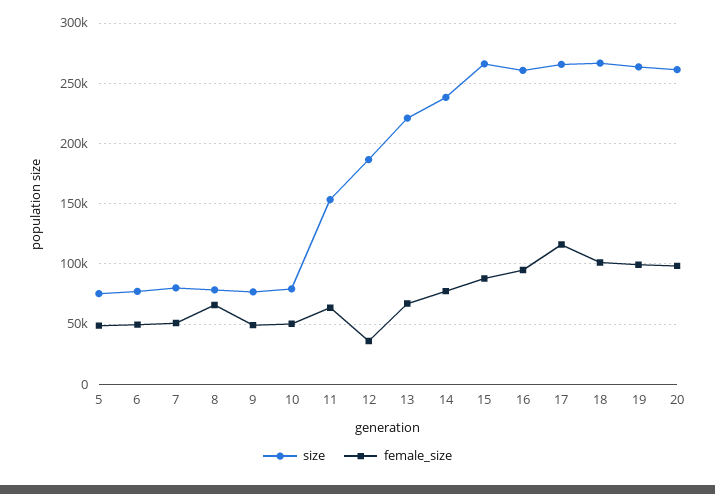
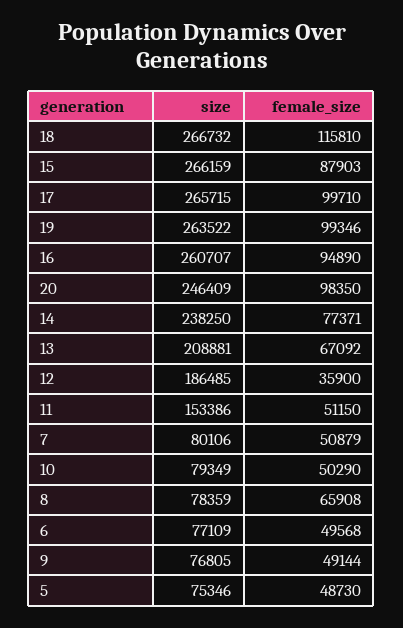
female_size, 11: 65000 -> 51150
size, 13: 220000 -> 208881
female_size, 17: 115000 -> 99710
female_size, 18: 100000 -> 115810
size, 20: 260000 -> 246409

